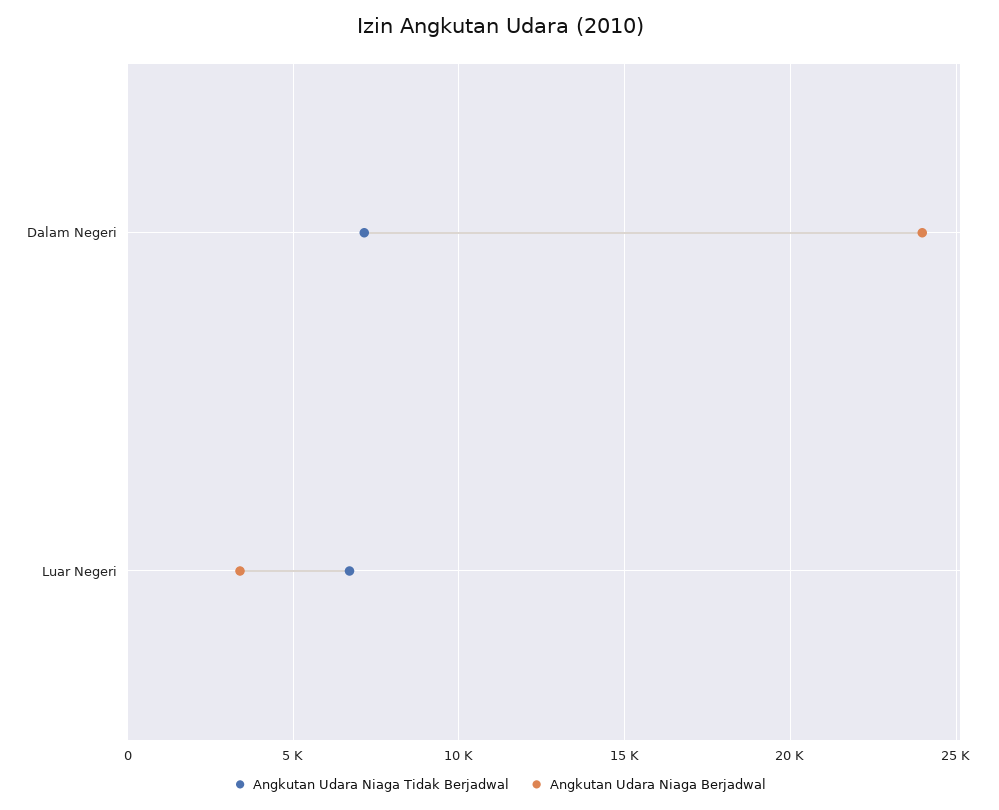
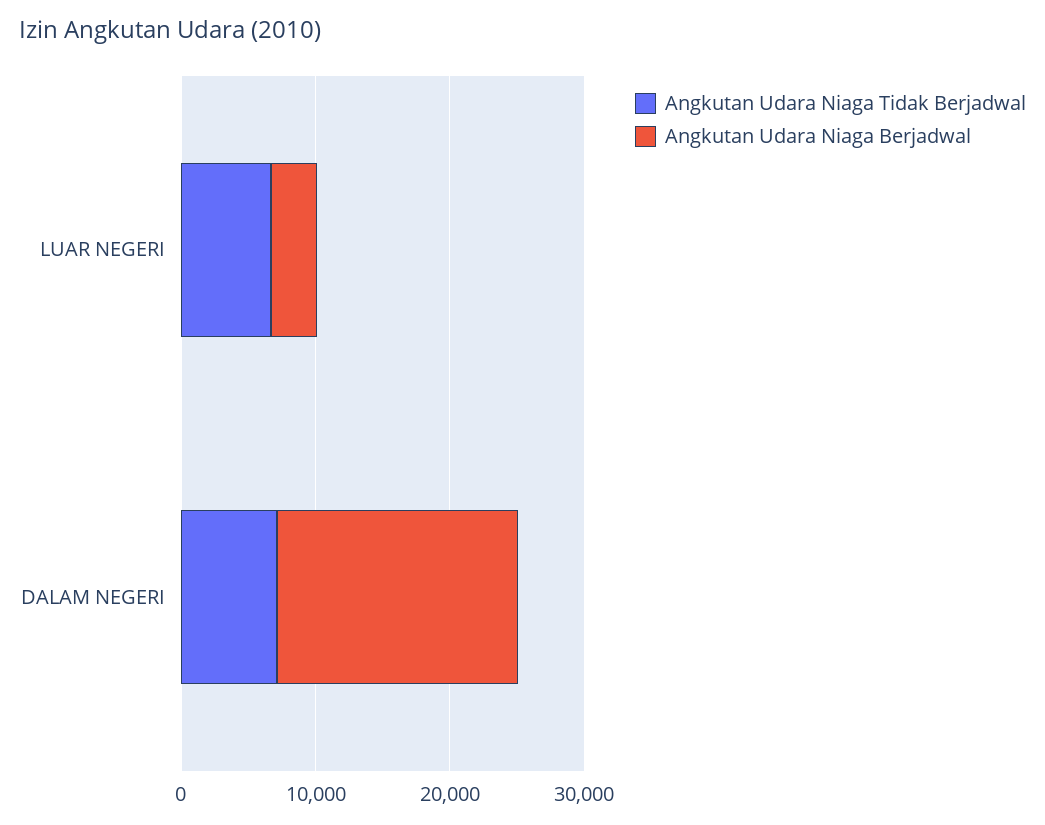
Angkutan Udara Niaga Berjadwal, Dalam Negeri: 24000 -> 18000

